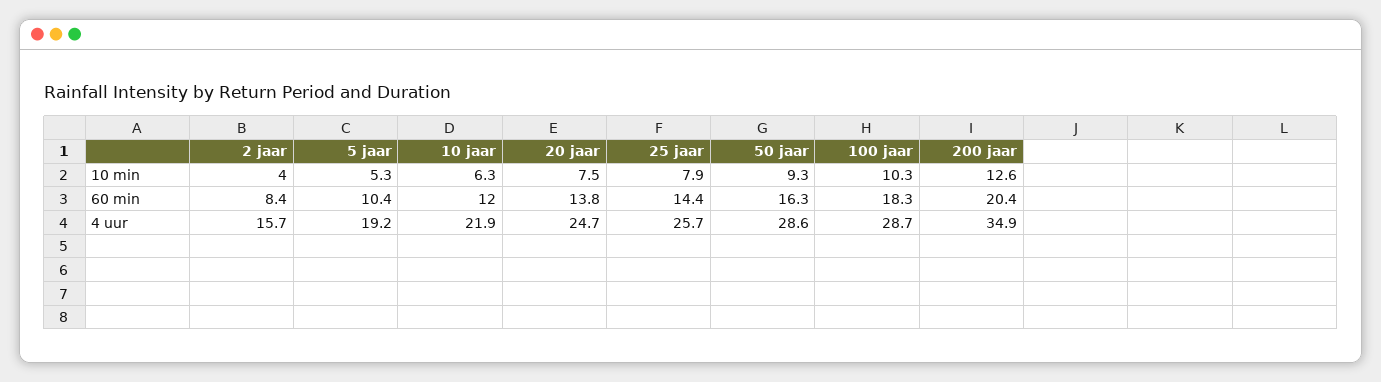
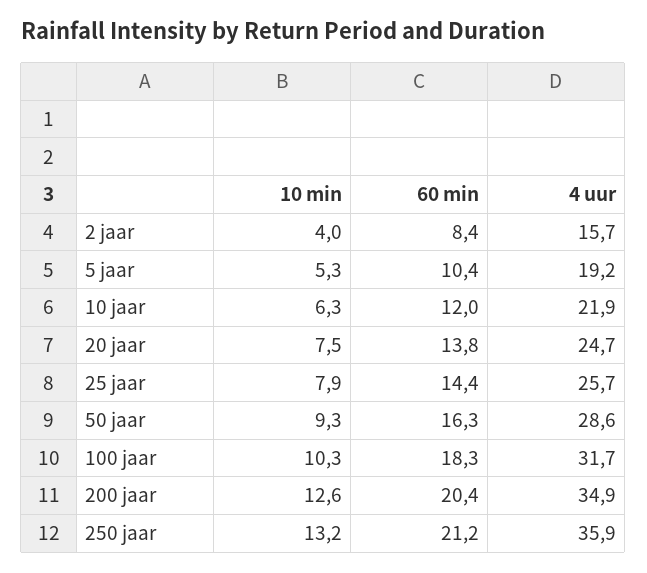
100 jaar, 4 uur: 28.7 -> 31.7
250 jaar, 10 min: none -> 13.2
250 jaar, 60 min: none -> 21.2
250 jaar, 4 uur: none -> 35.9

